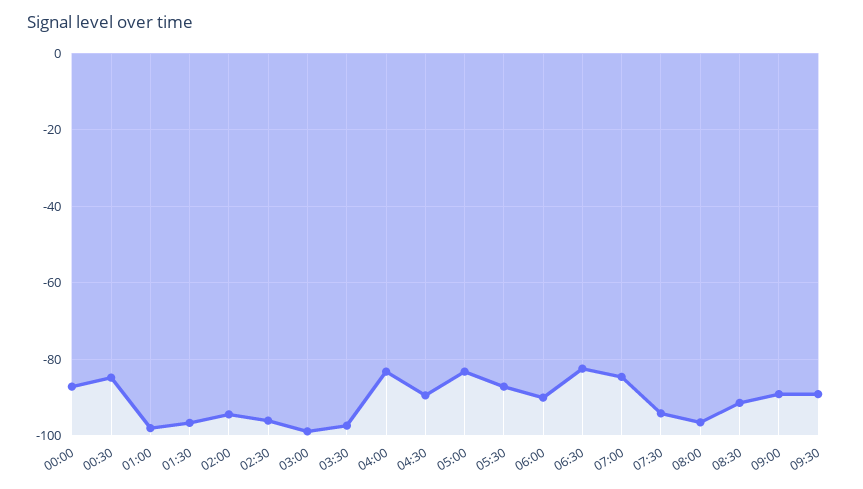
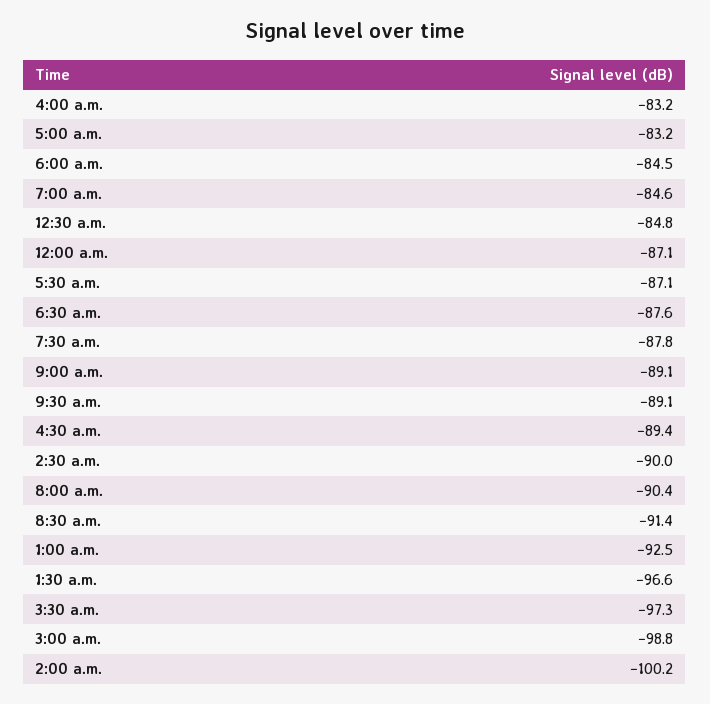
01:00: -98 -> -92.5
02:00: -94 -> -100.2
02:30: -96 -> -90
06:00: -90 -> -84.5
06:30: -82 -> -87.6
07:30: -94 -> -87.8
08:00: -96 -> -90.4

